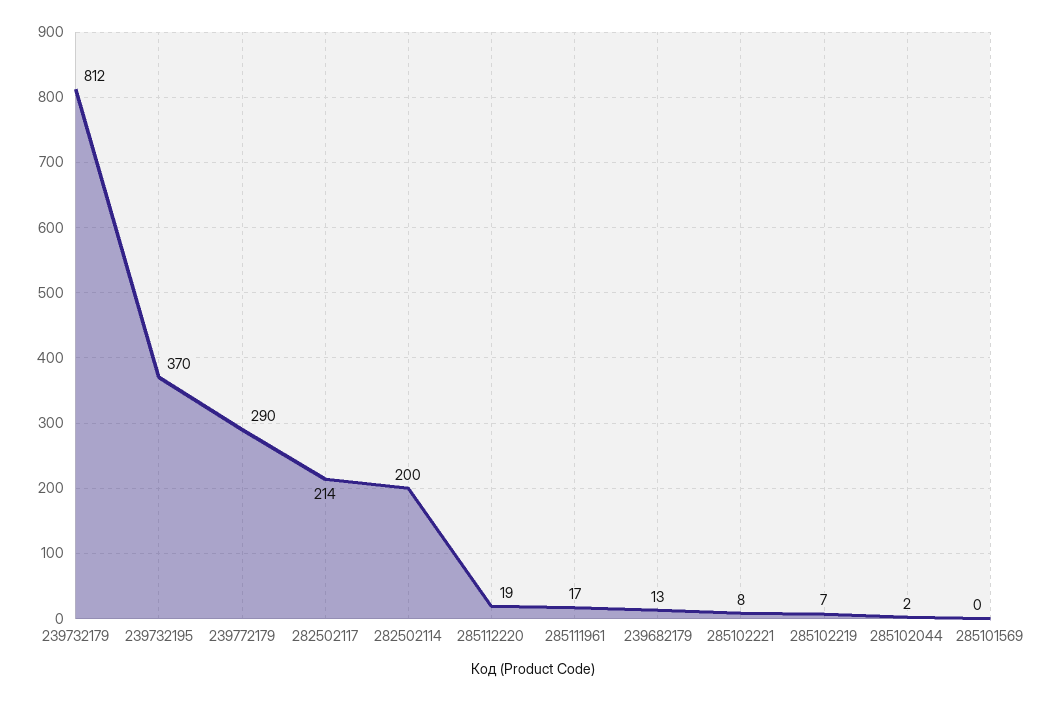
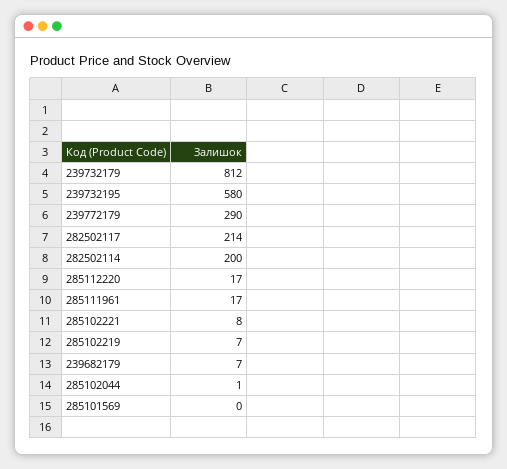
239732195: 370 -> 580
285112220: 19 -> 17
239682179: 13 -> 7
285102044: 2 -> 1

